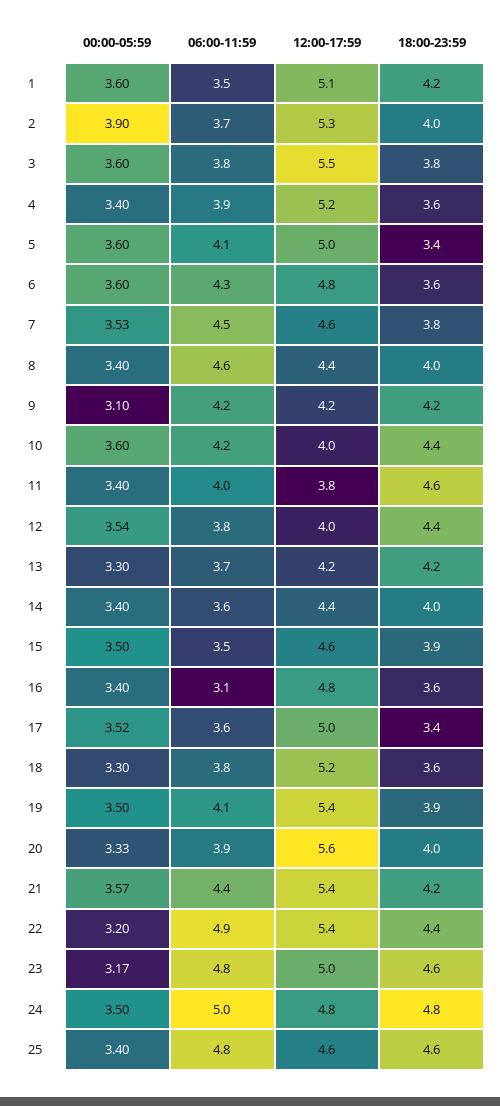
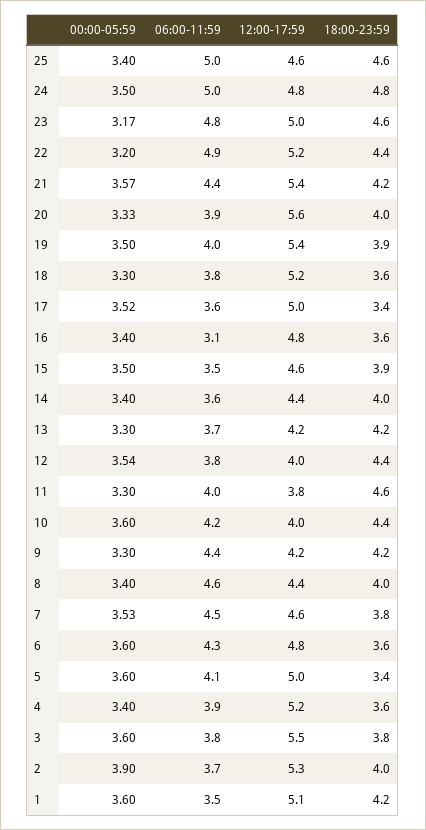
00:00-05:59, 9: 3.1 -> 3.3
06:00-11:59, 9: 4.2 -> 4.4
00:00-05:59, 11: 3.4 -> 3.3
06:00-11:59, 19: 4.1 -> 4
12:00-17:59, 22: 5.4 -> 5.2
06:00-11:59, 25: 4.8 -> 5

